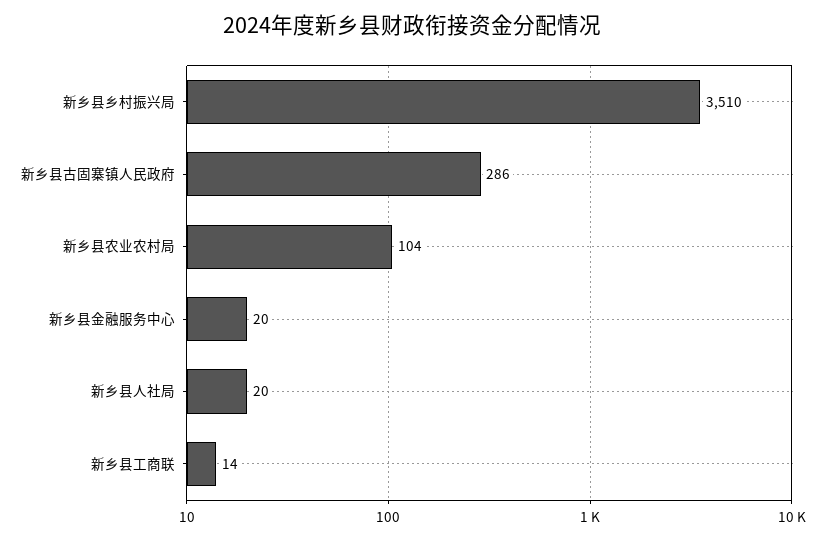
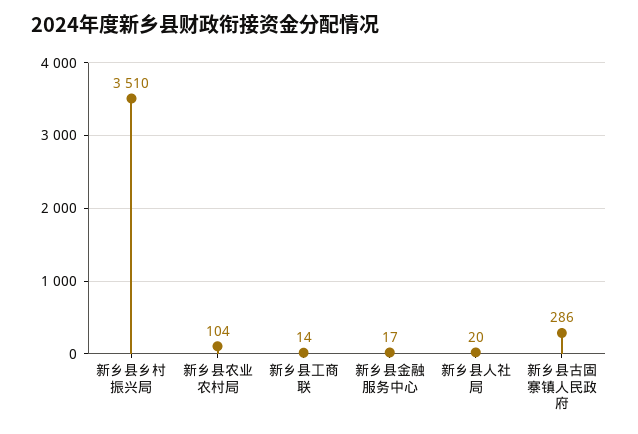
新乡县金融服务中心: 20 -> 17

